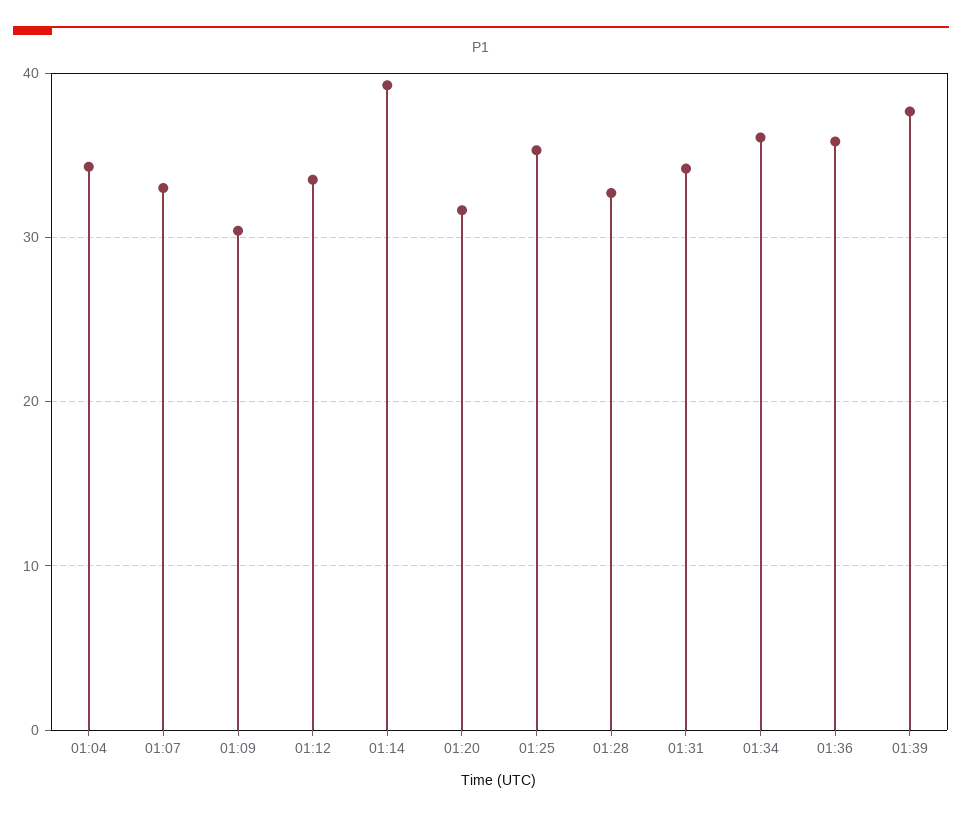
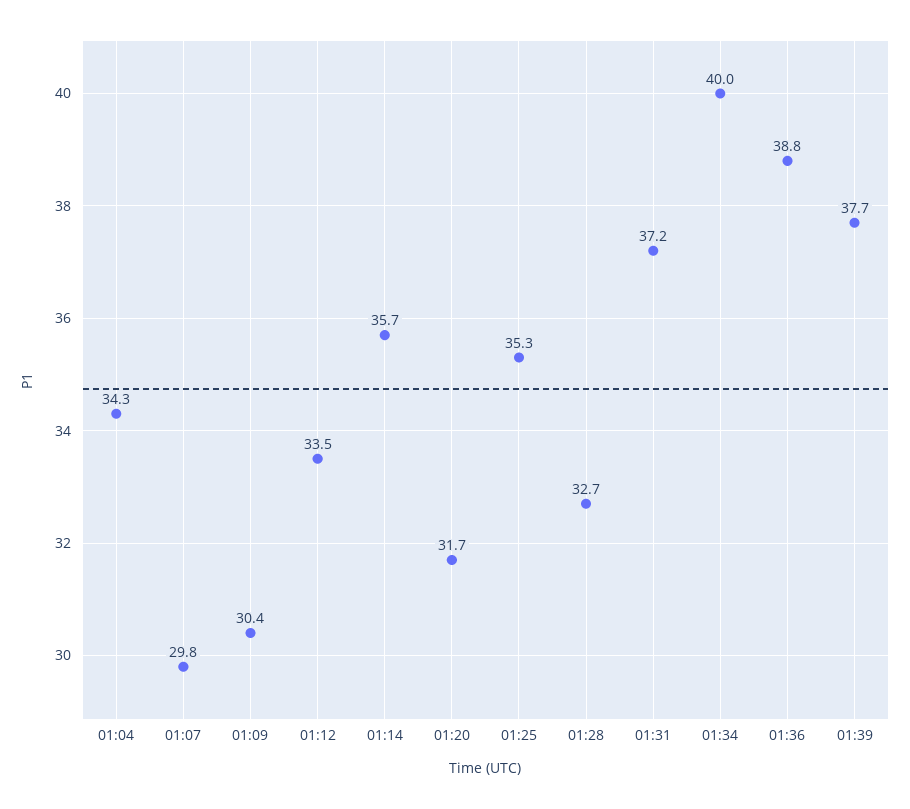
01:07: 33 -> 29.8
01:14: 39 -> 35.7
01:31: 34 -> 37.2
01:34: 36 -> 40
01:36: 36 -> 38.8

